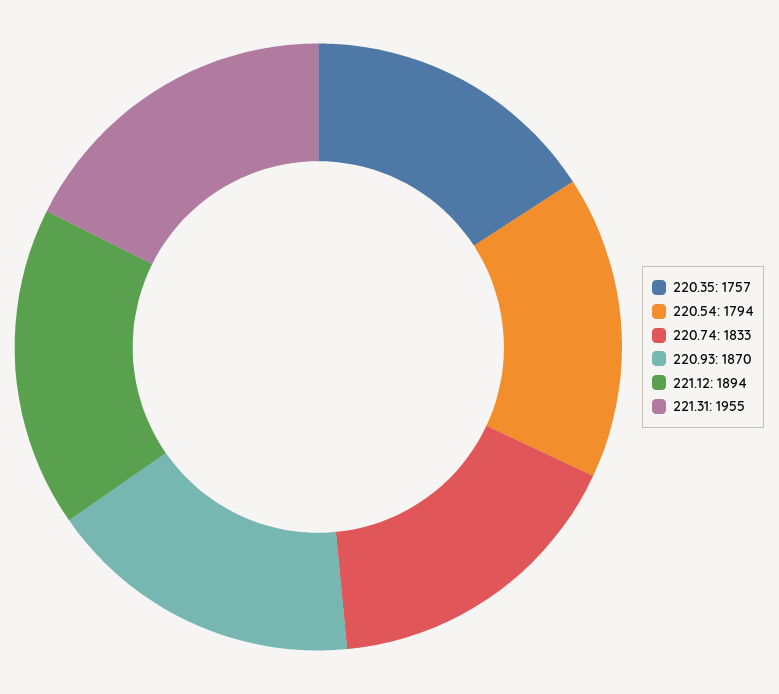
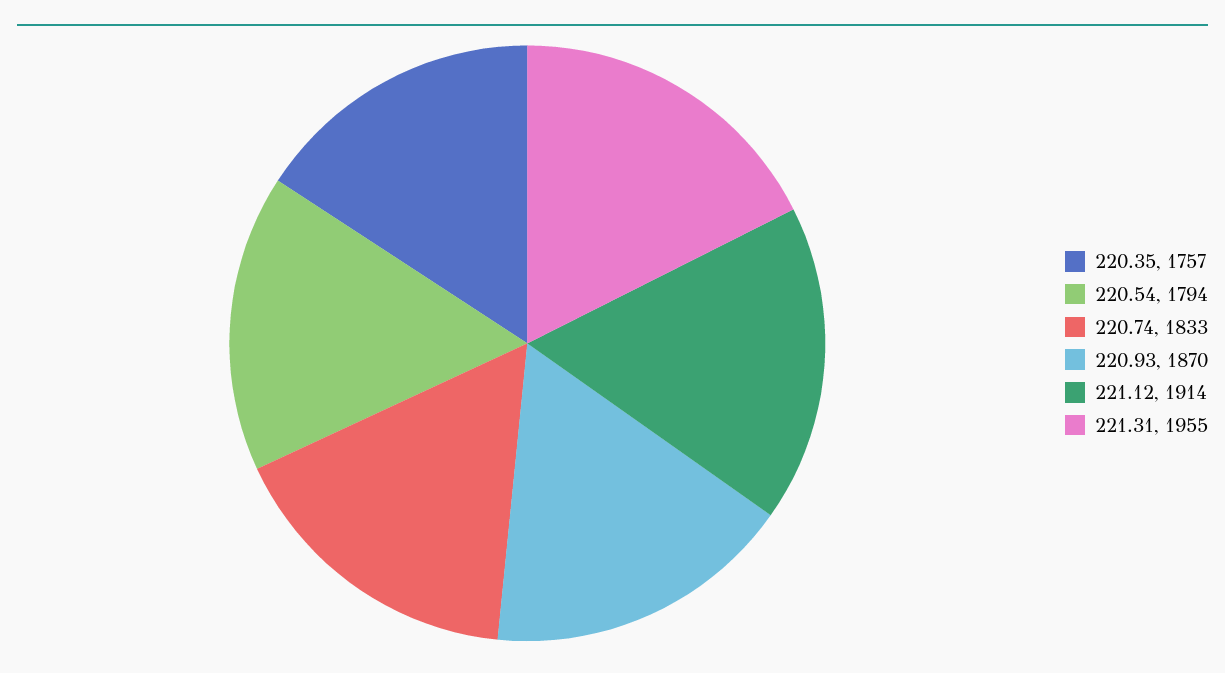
221.12: 1894 -> 1914

